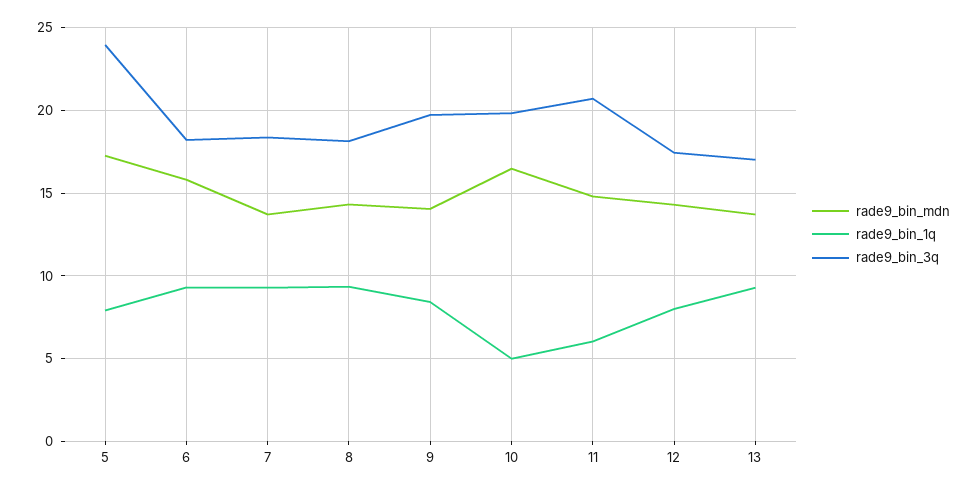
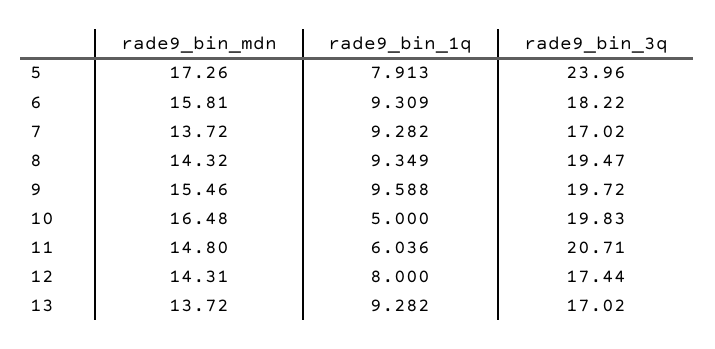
rade9_bin_3q, 7: 18.5 -> 17.02
rade9_bin_3q, 8: 18 -> 19.47
rade9_bin_mdn, 9: 14 -> 15.46
rade9_bin_1q, 9: 8.5 -> 9.588

